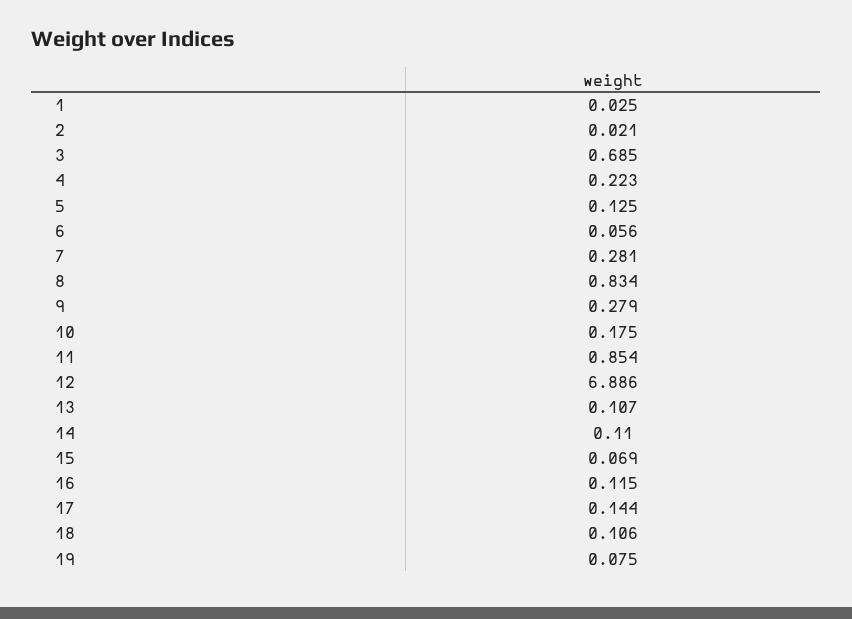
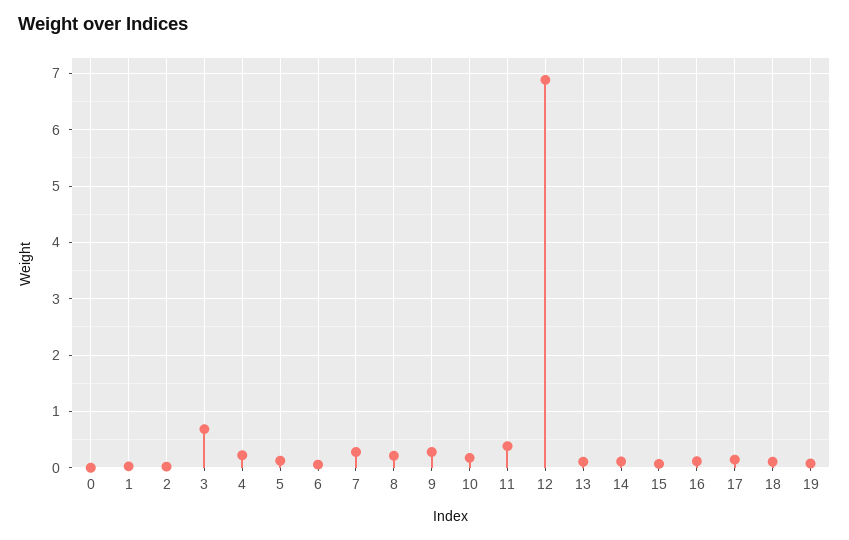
8: 0.834 -> 0.2
11: 0.854 -> 0.4
0: none -> 0

